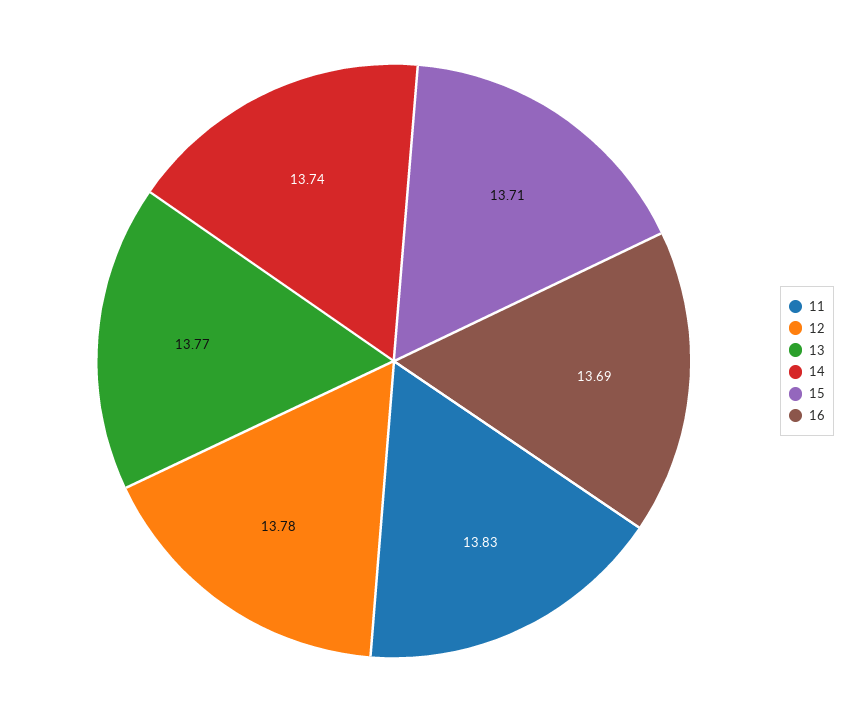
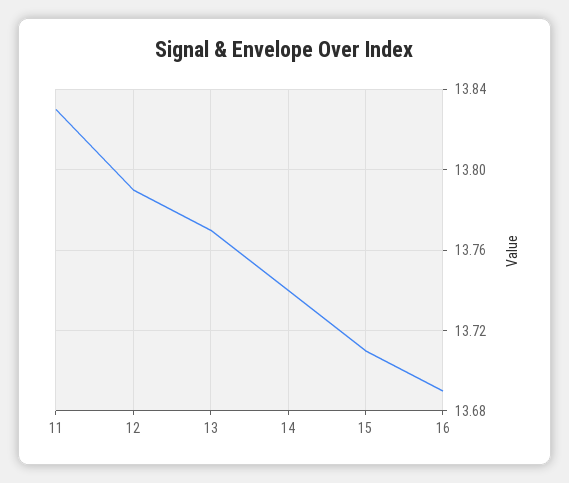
12: 13.78 -> 13.79

